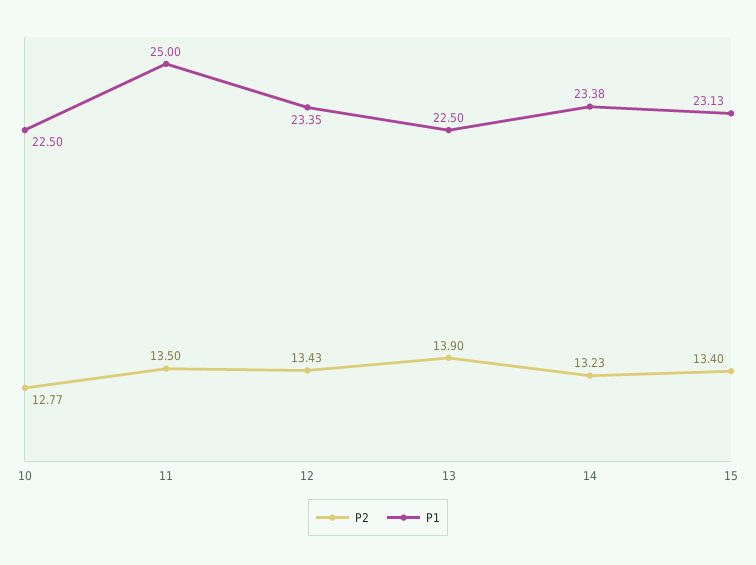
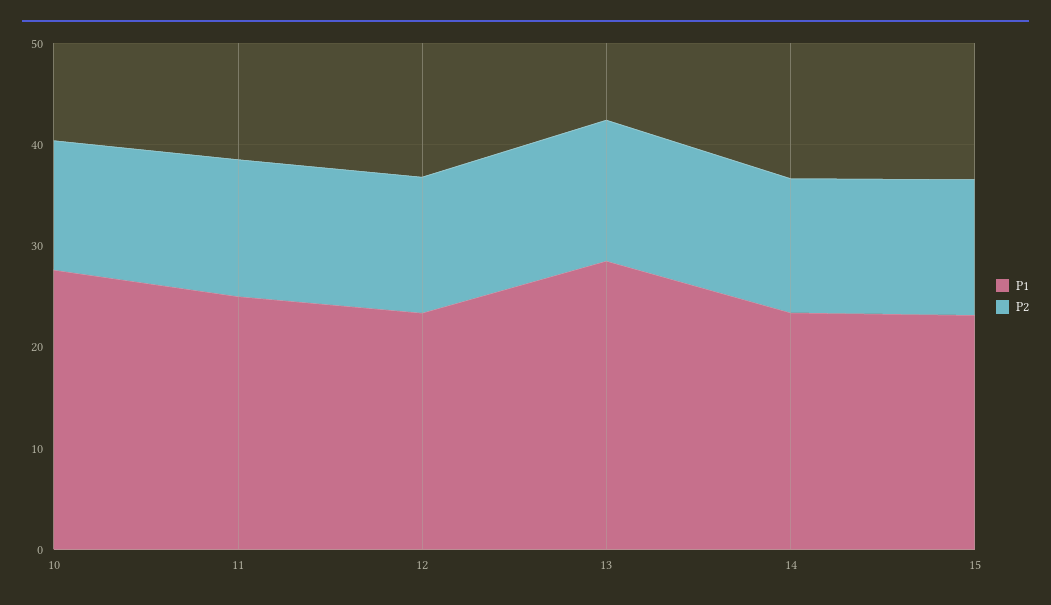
P1, 10: 22.5 -> 28
P1, 13: 22.5 -> 28

